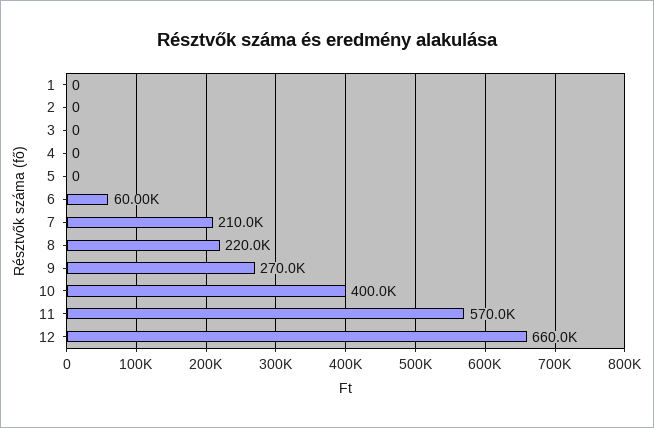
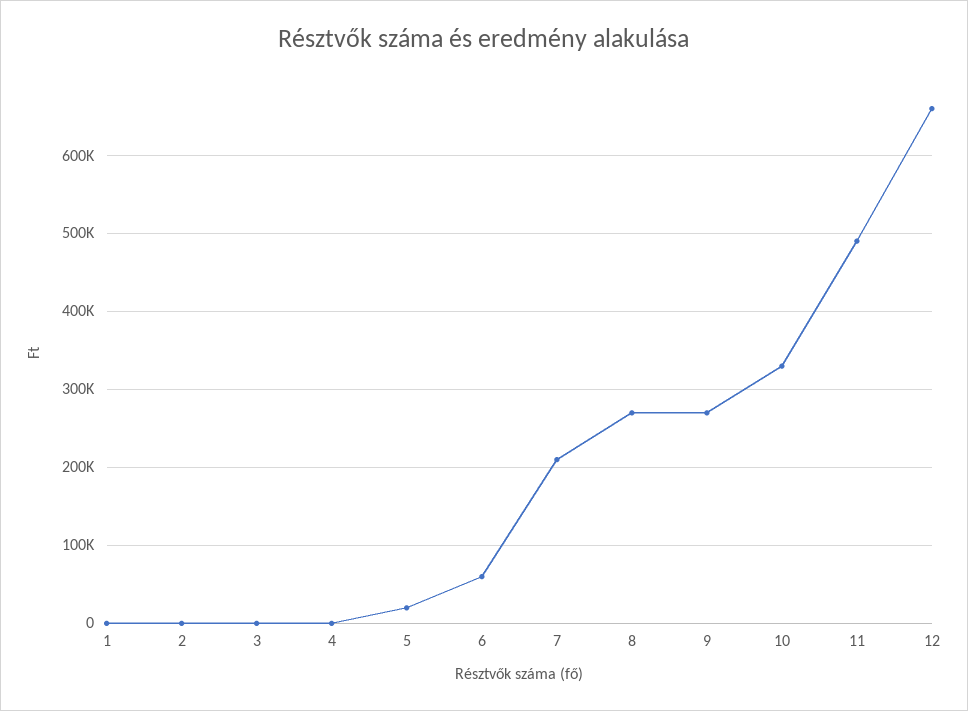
5: 0 -> 20000
8: 220000 -> 270000
10: 400000 -> 330000
11: 570000 -> 490000

